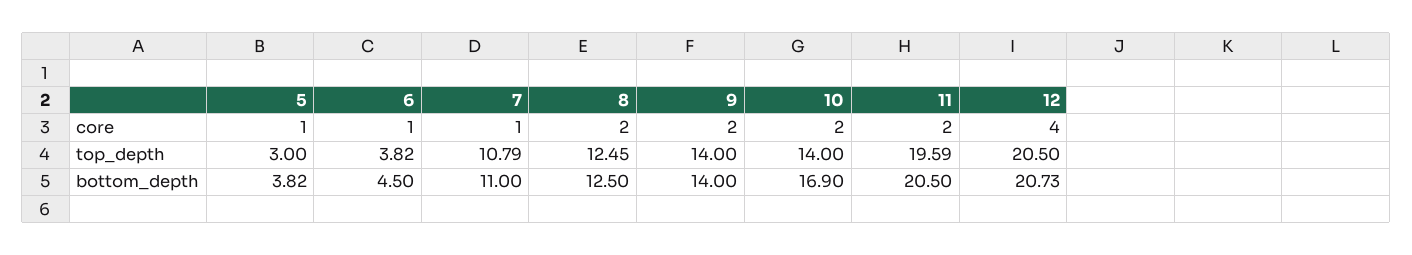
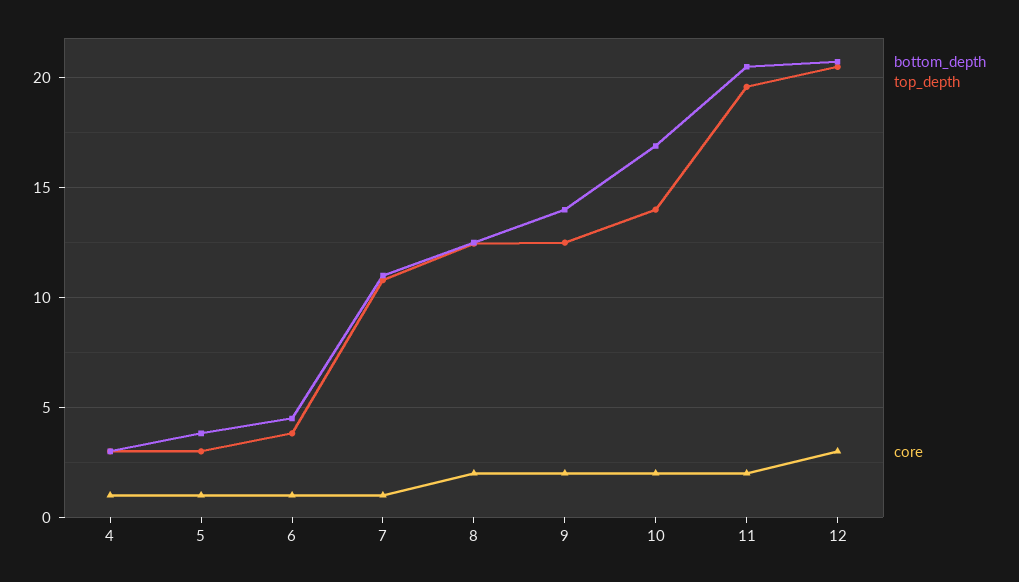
core, 12: 4 -> 3
top_depth, 9: 14 -> 12.5
bottom_depth, 4: none -> 3
top_depth, 4: none -> 3
core, 4: none -> 1

